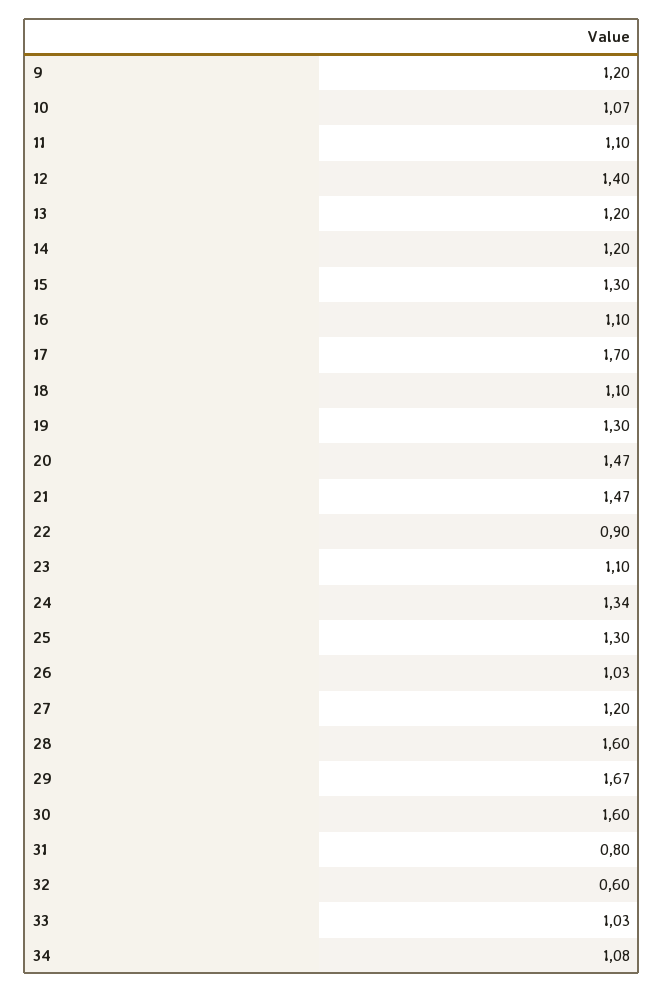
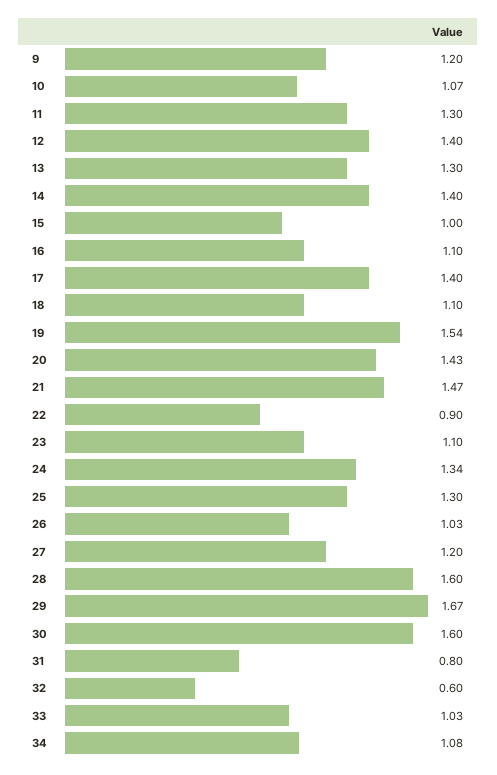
11: 1.1 -> 1.3
13: 1.2 -> 1.3
14: 1.2 -> 1.4
15: 1.3 -> 1
17: 1.7 -> 1.4
19: 1.3 -> 1.54
20: 1.47 -> 1.43

